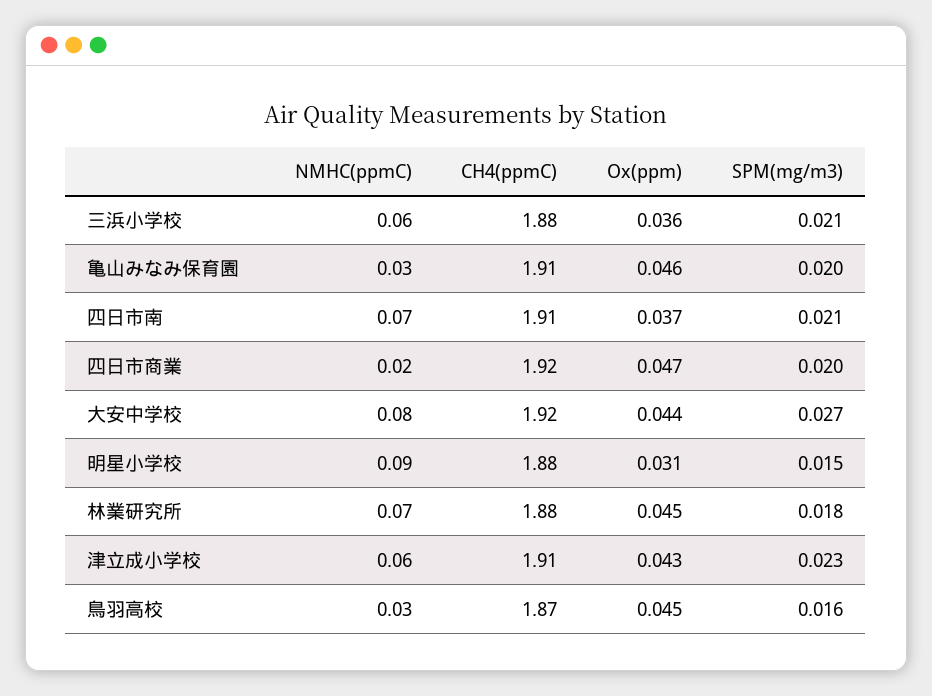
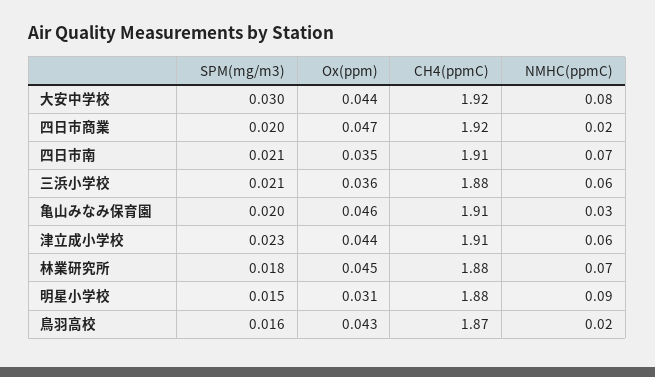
Ox(ppm), 四日市南: 0.037 -> 0.035
SPM(mg/m3), 大安中学校: 0.027 -> 0.03
Ox(ppm), 津立成小学校: 0.043 -> 0.044
NMHC(ppmC), 鳥羽高校: 0.03 -> 0.02
Ox(ppm), 鳥羽高校: 0.045 -> 0.043

